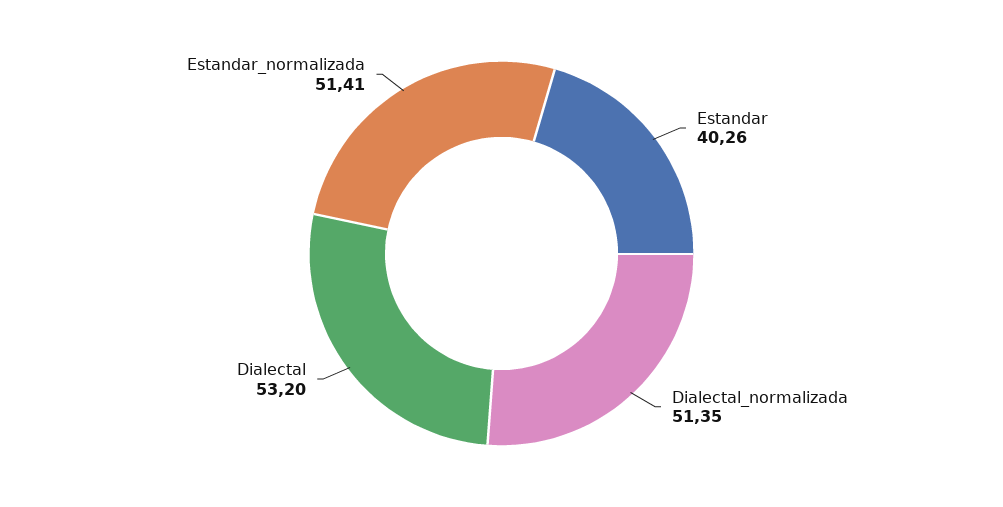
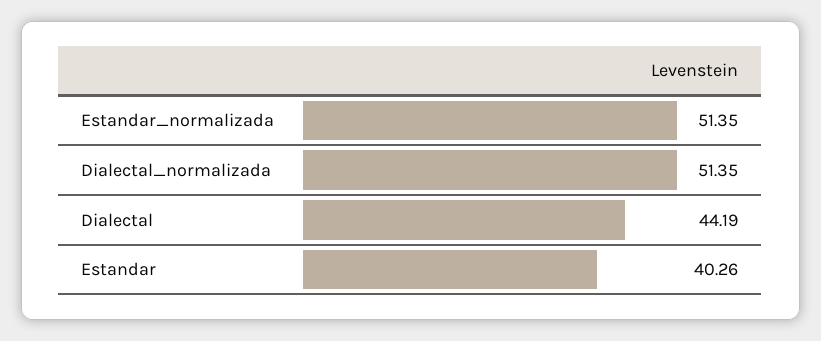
Dialectal: 53.2 -> 44.19
Estandar_normalizada: 51.41 -> 51.35

